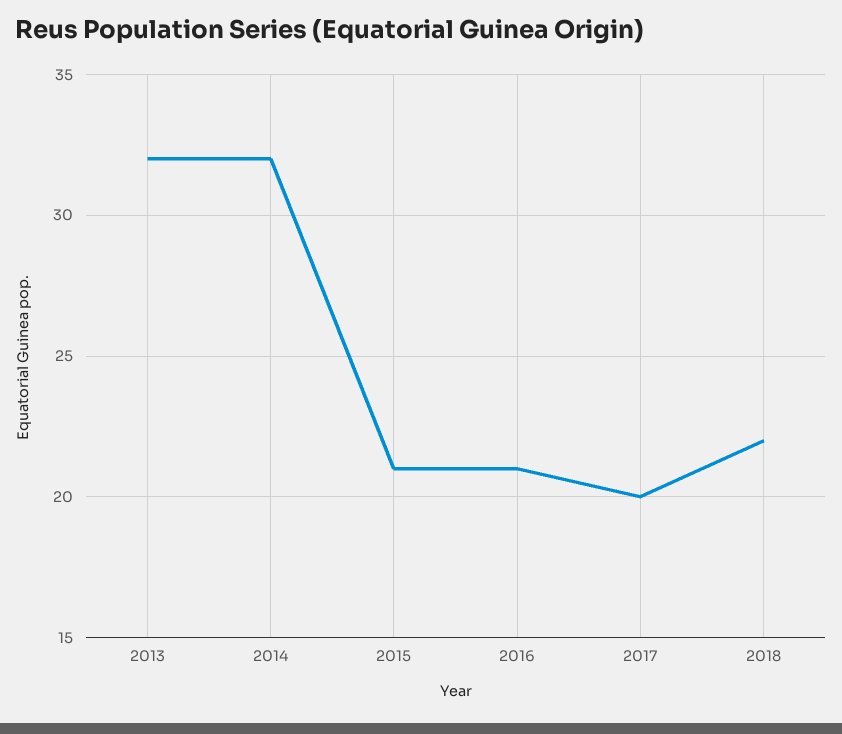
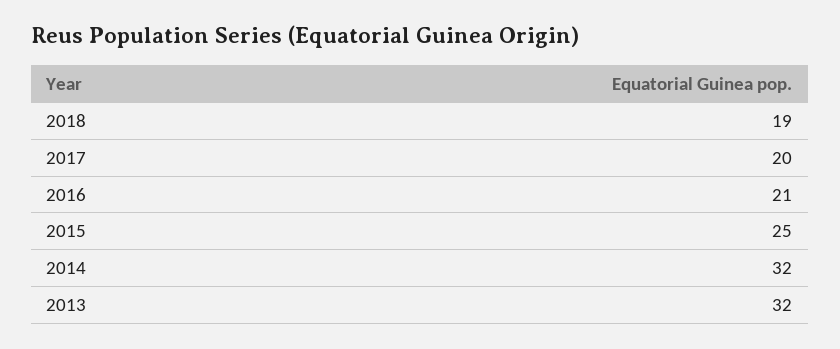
2015: 21 -> 25
2018: 22 -> 19

